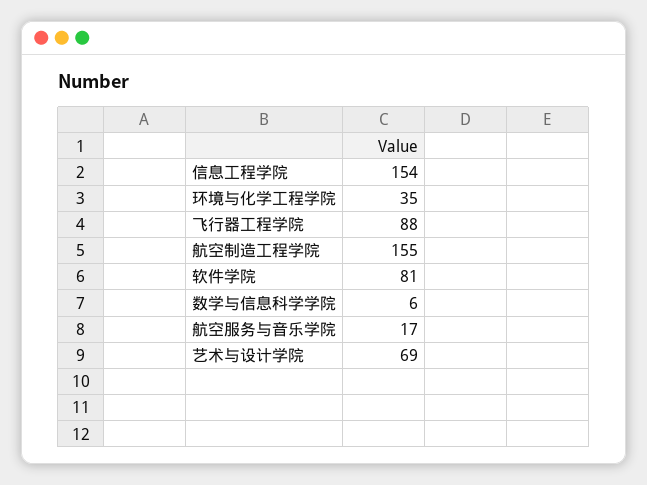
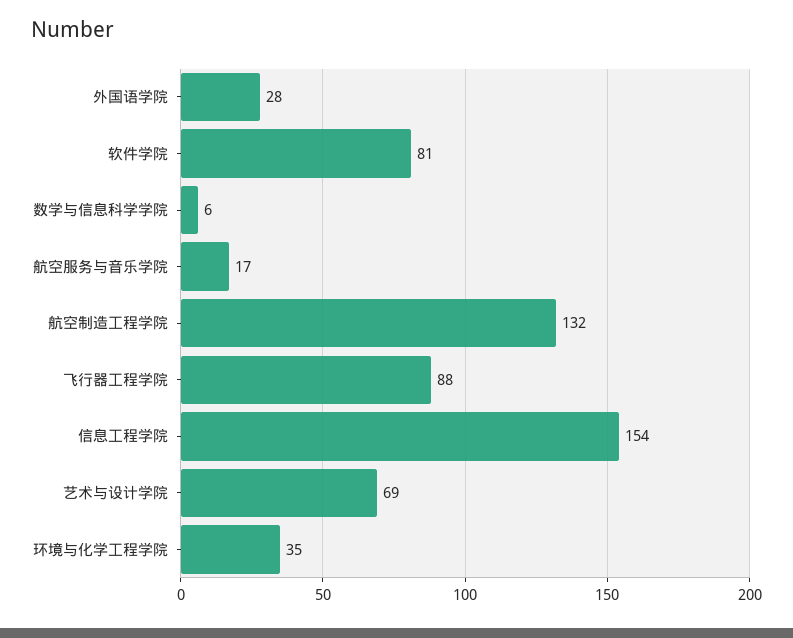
航空制造工程学院: 155 -> 132
外国语学院: none -> 28

